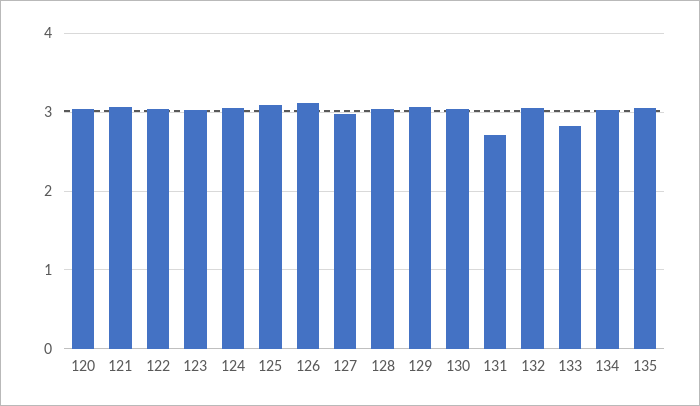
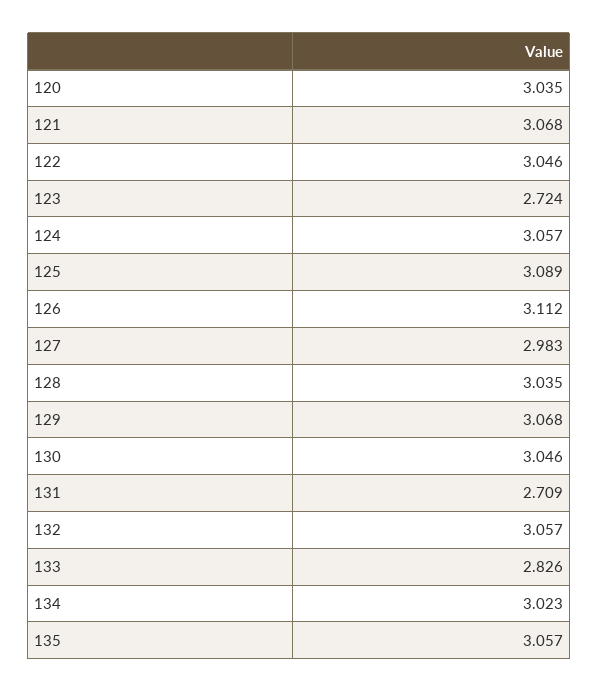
123: 3 -> 2.724

